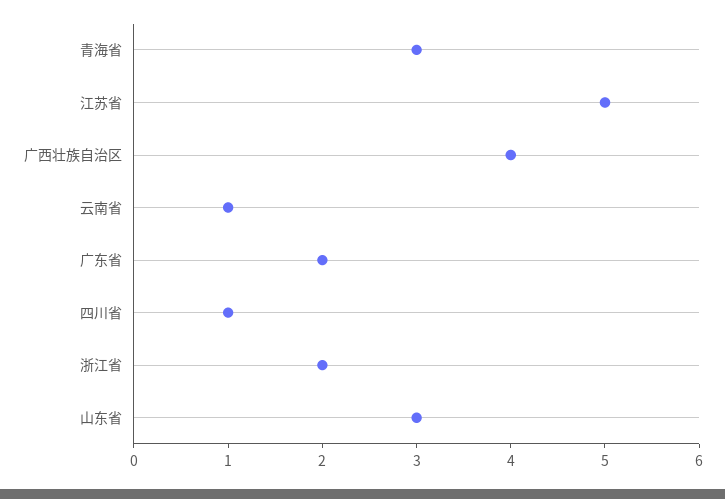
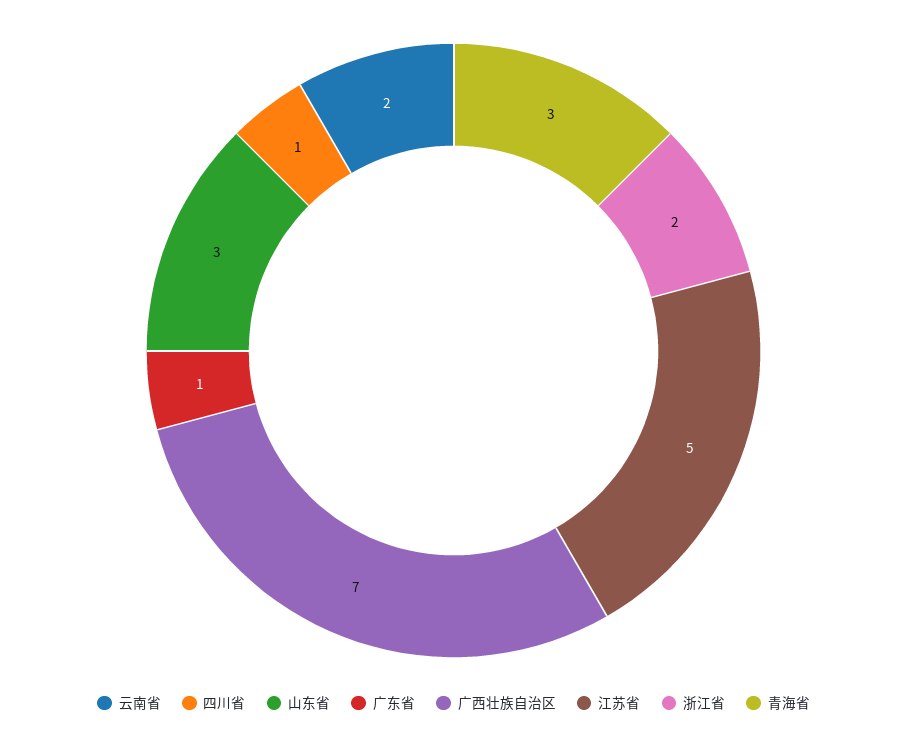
广西壮族自治区: 4 -> 7
云南省: 1 -> 2
广东省: 2 -> 1

